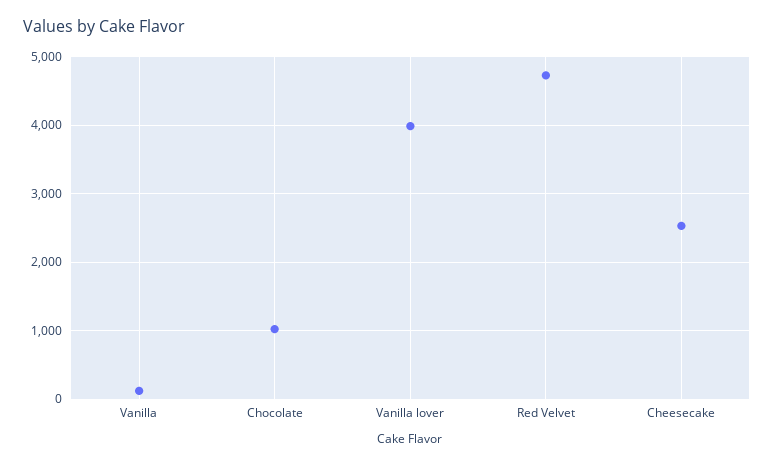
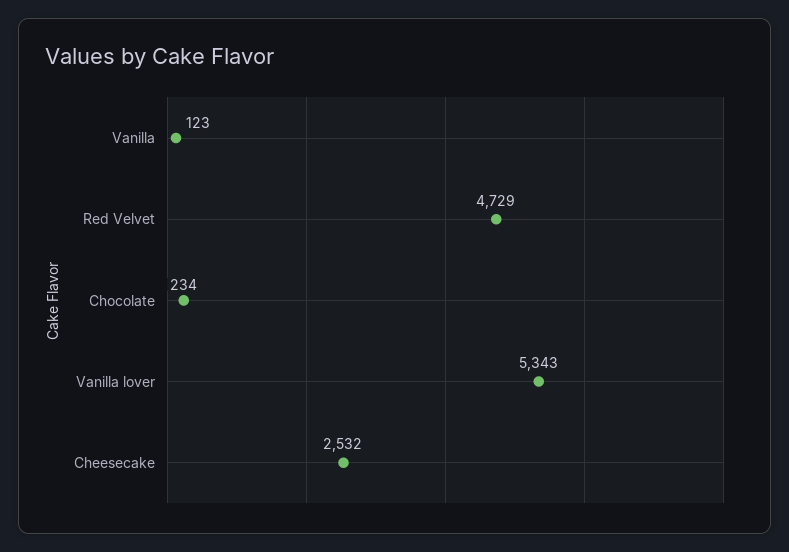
Chocolate: 1000 -> 234
Vanilla lover: 4000 -> 5343

